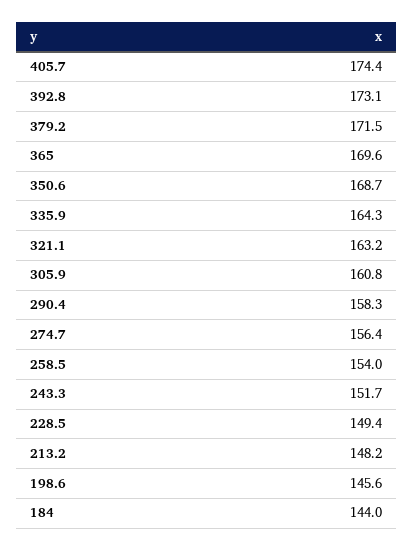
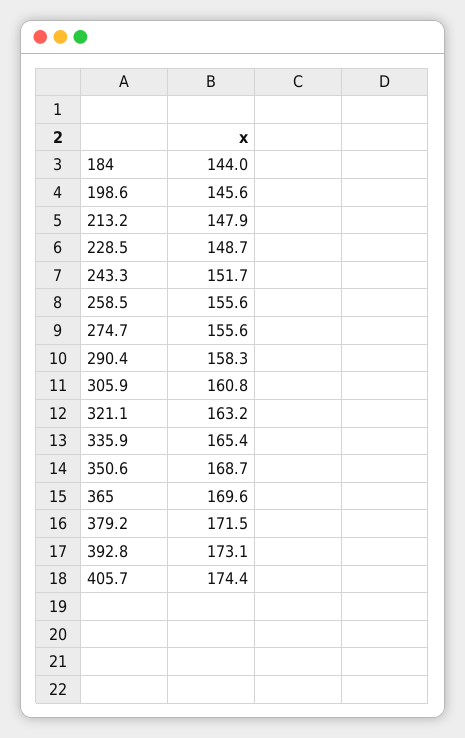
335.9: 164.3 -> 165.4
274.7: 156.4 -> 155.6
258.5: 154 -> 155.6
228.5: 149.4 -> 148.7
213.2: 148.2 -> 147.9

